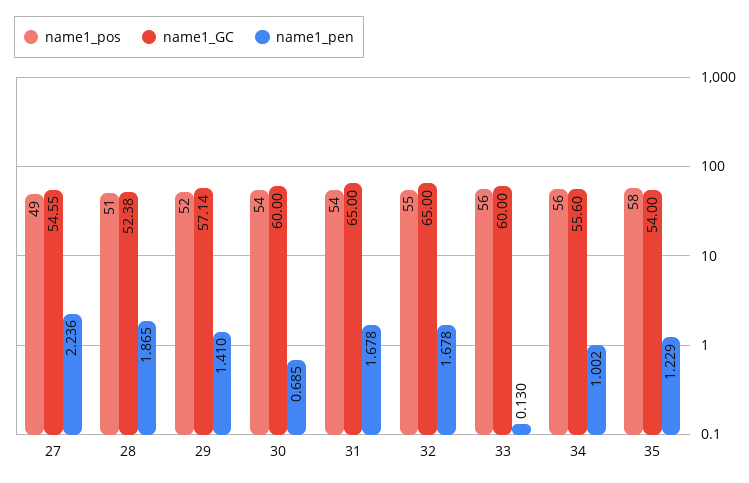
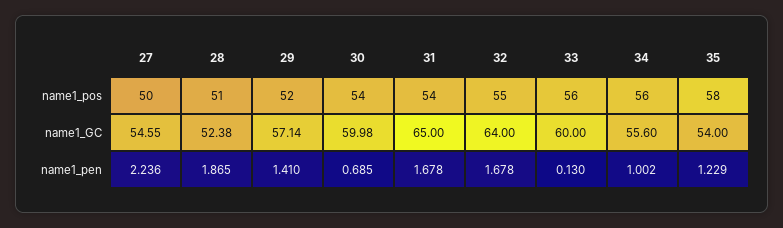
name1_pos, 27: 49 -> 50
name1_GC, 30: 60 -> 59.98
name1_GC, 32: 65 -> 64

